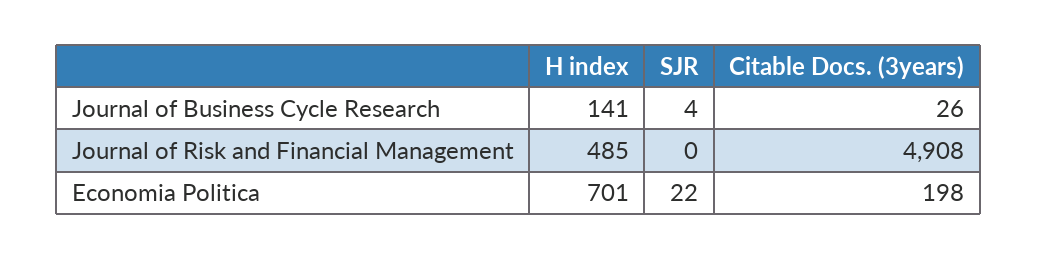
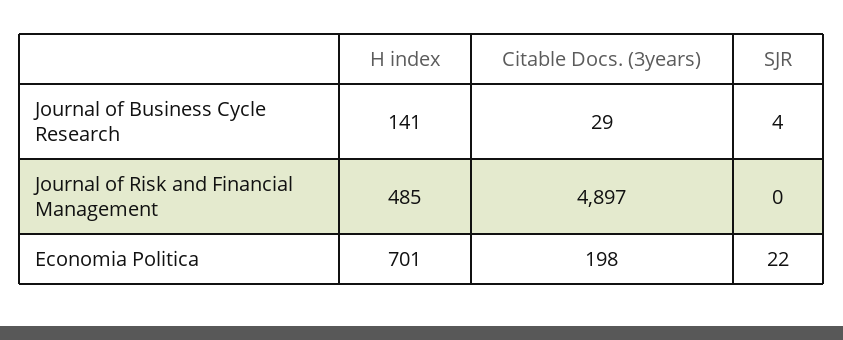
Citable Docs. (3years), Journal of Business Cycle Research: 26 -> 29
Citable Docs. (3years), Journal of Risk and Financial Management: 4908 -> 4897

